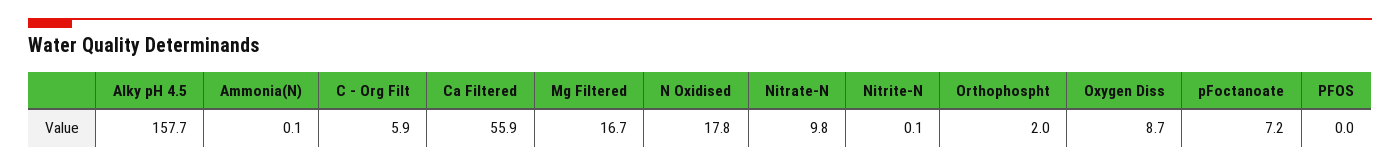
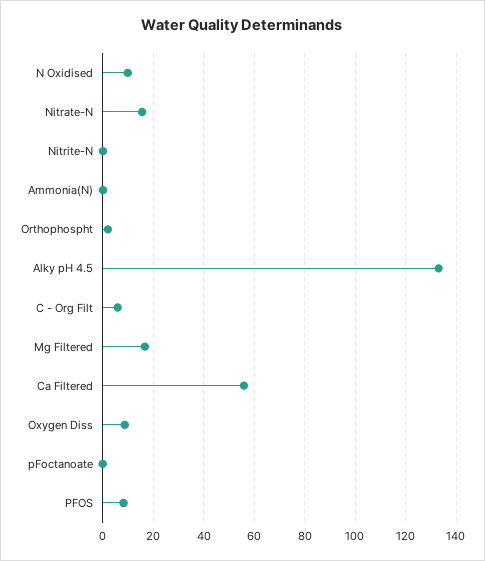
Alky pH 4.5: 157.7 -> 132.5
N Oxidised: 17.8 -> 10
Nitrate-N: 9.8 -> 15
pFoctanoate: 7.2 -> 0
PFOS: 0 -> 7.5

